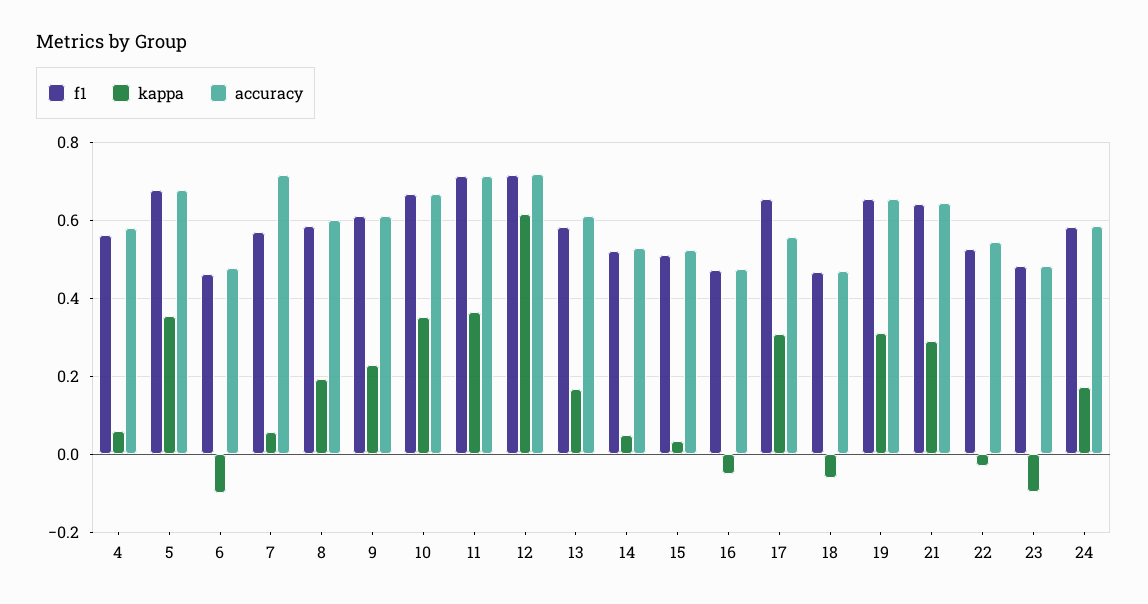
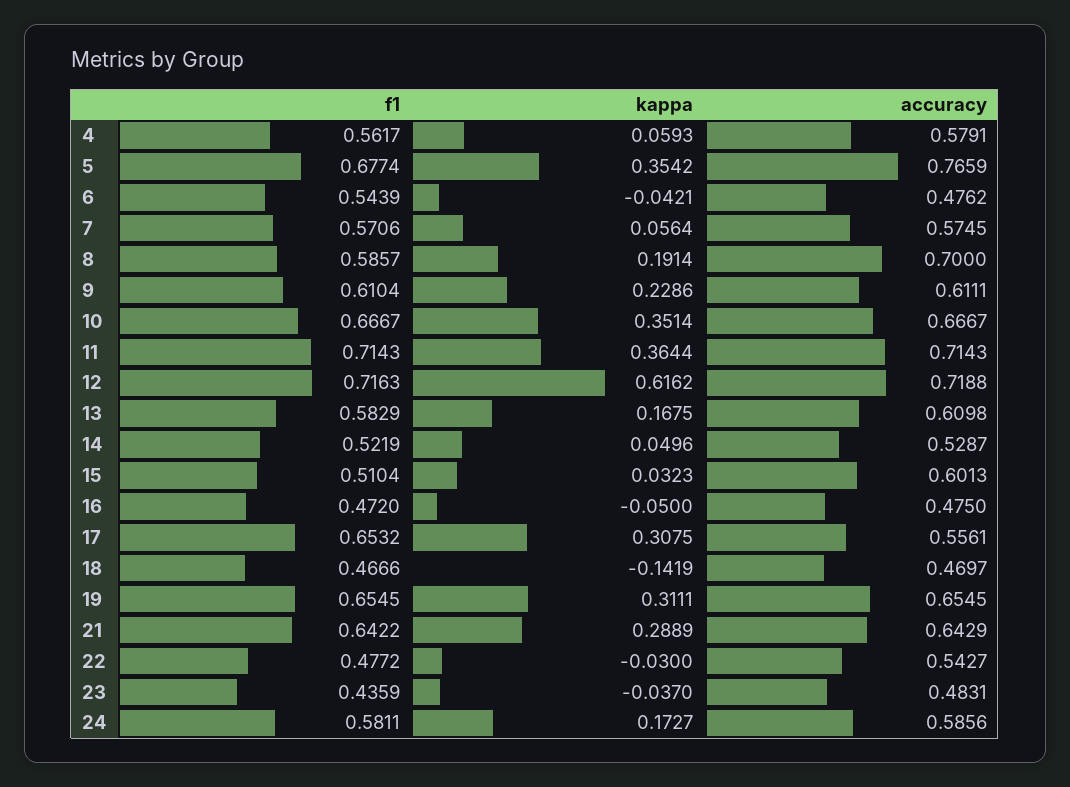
accuracy, 5: 0.68 -> 0.7659
f1, 6: 0.46 -> 0.5439
kappa, 6: -0.1 -> -0.0421
accuracy, 7: 0.72 -> 0.5745
accuracy, 8: 0.6 -> 0.7
accuracy, 15: 0.52 -> 0.6013
kappa, 18: -0.06 -> -0.1419
f1, 22: 0.52 -> 0.4772
f1, 23: 0.48 -> 0.4359
kappa, 23: -0.1 -> -0.037

